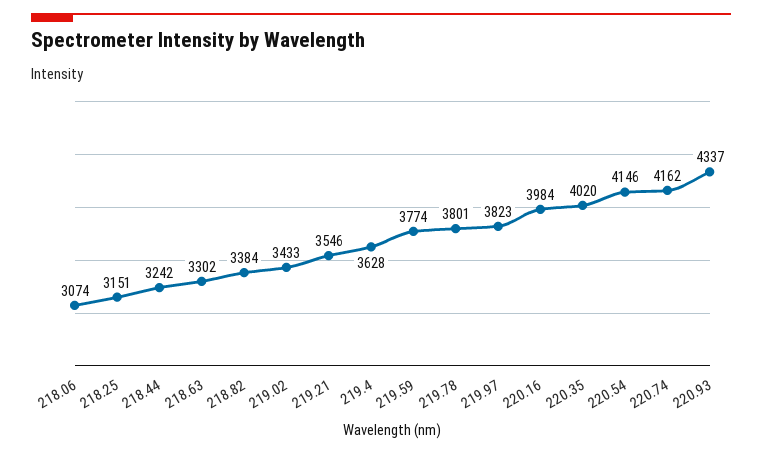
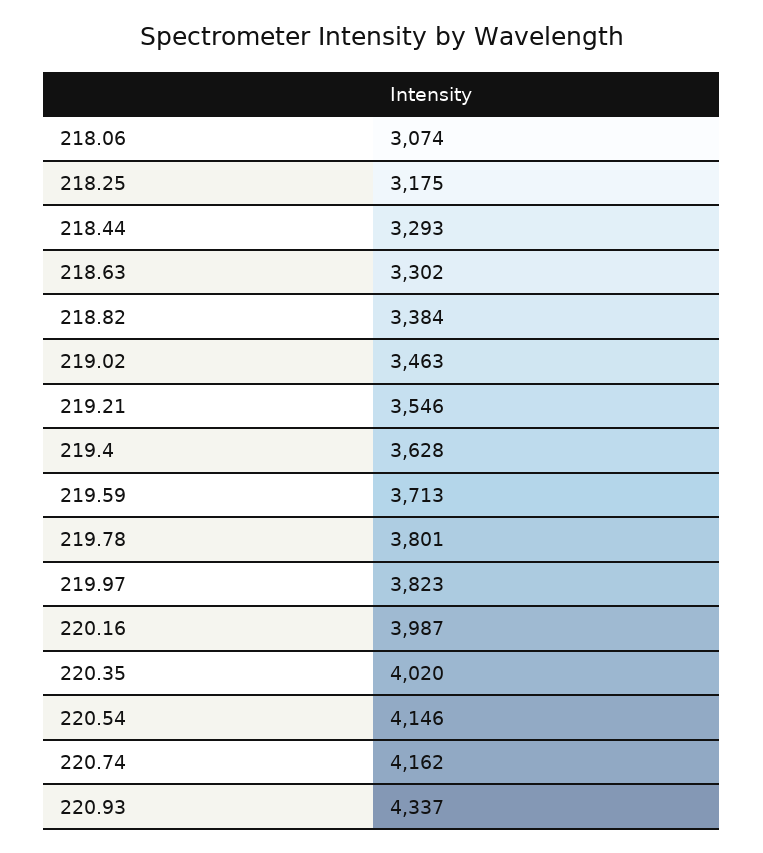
218.25: 3151 -> 3175
218.44: 3242 -> 3293
219.02: 3433 -> 3463
219.59: 3774 -> 3713
220.16: 3984 -> 3987

